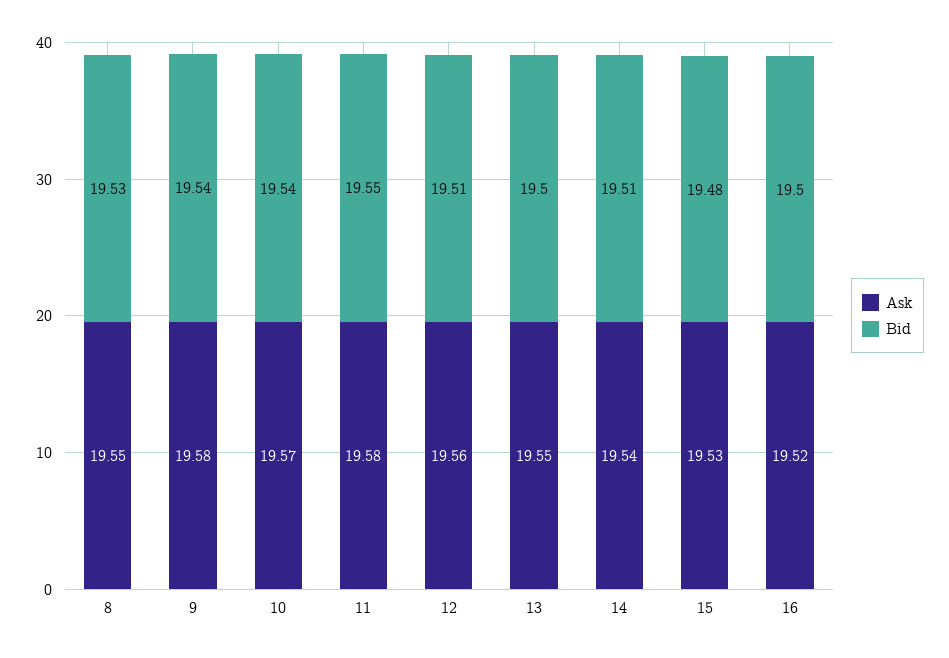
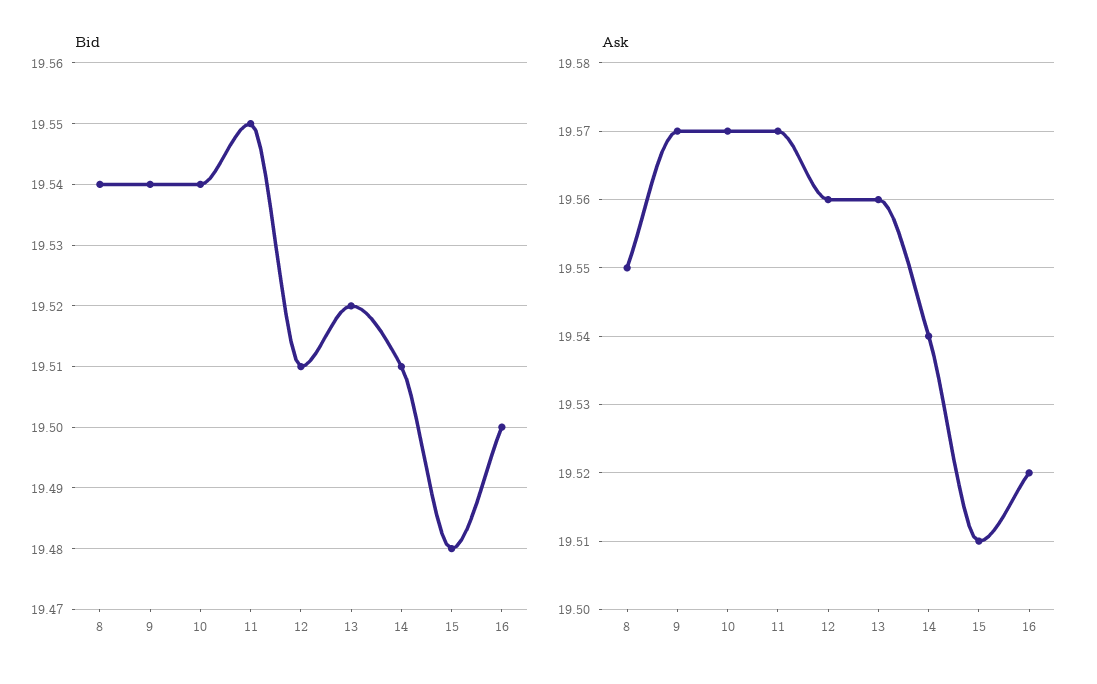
Bid, 8: 19.53 -> 19.54
Ask, 9: 19.58 -> 19.57
Ask, 11: 19.58 -> 19.57
Ask, 13: 19.55 -> 19.56
Bid, 13: 19.5 -> 19.52
Ask, 15: 19.53 -> 19.51

